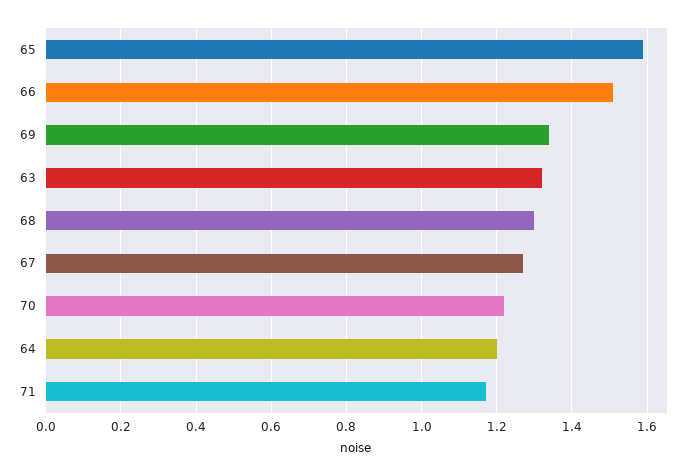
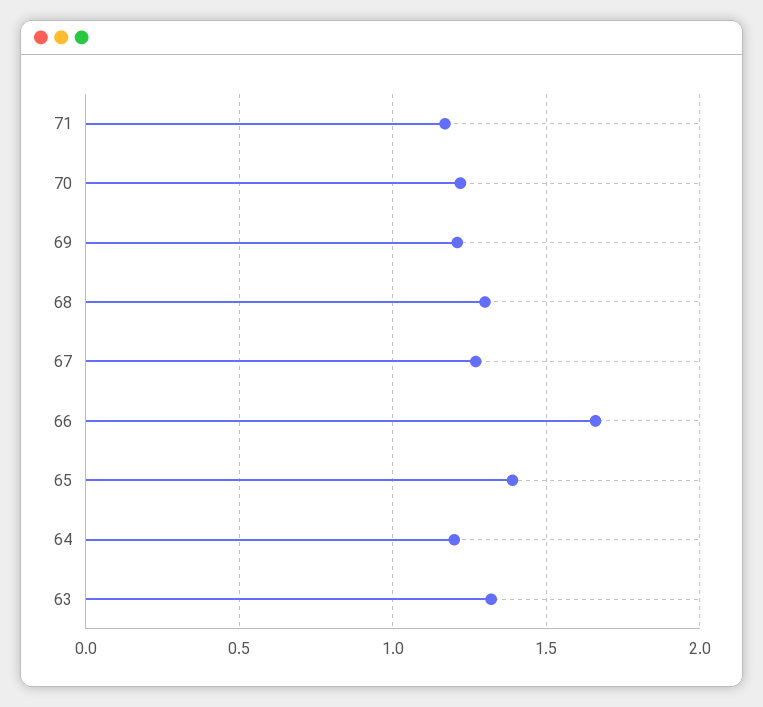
65: 1.6 -> 1.4
66: 1.5 -> 1.65
69: 1.35 -> 1.2

